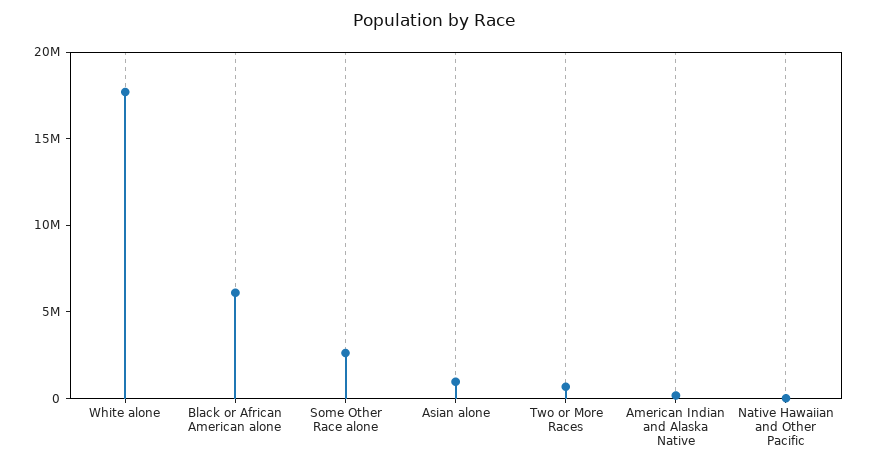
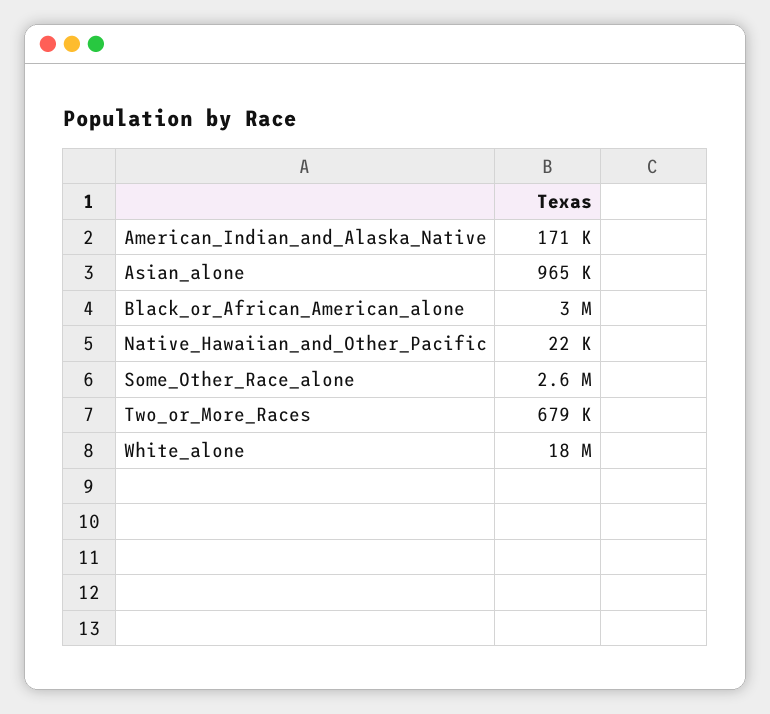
Black or African American alone: 6000000 -> 3000000

